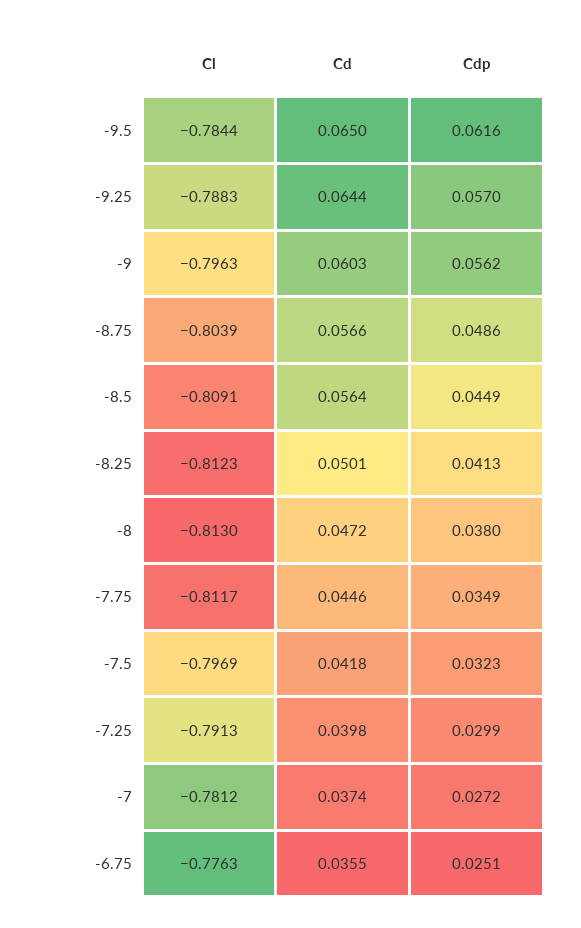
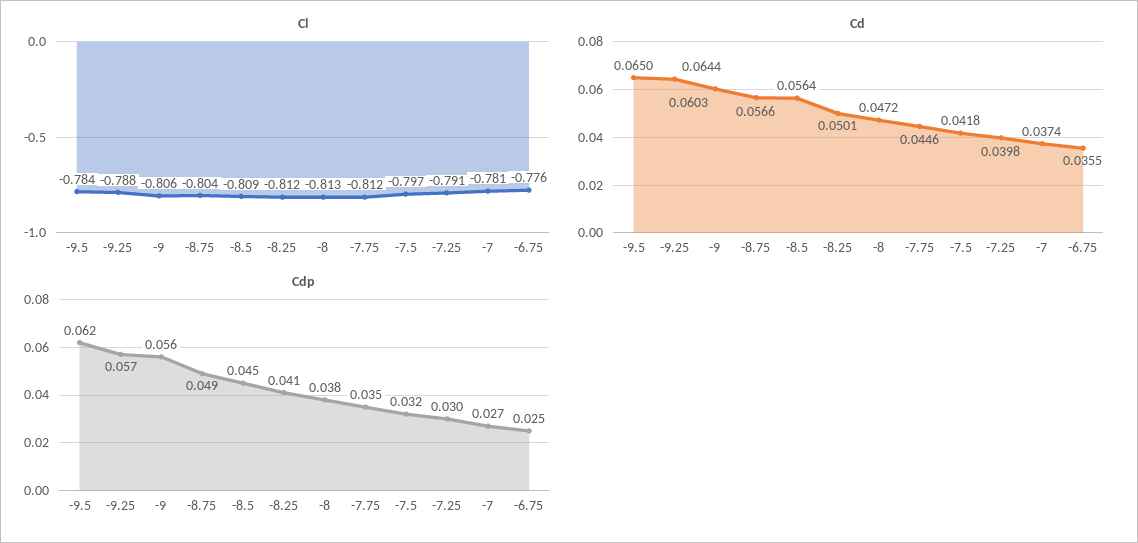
Cl, -9: -0.7963 -> -0.806

